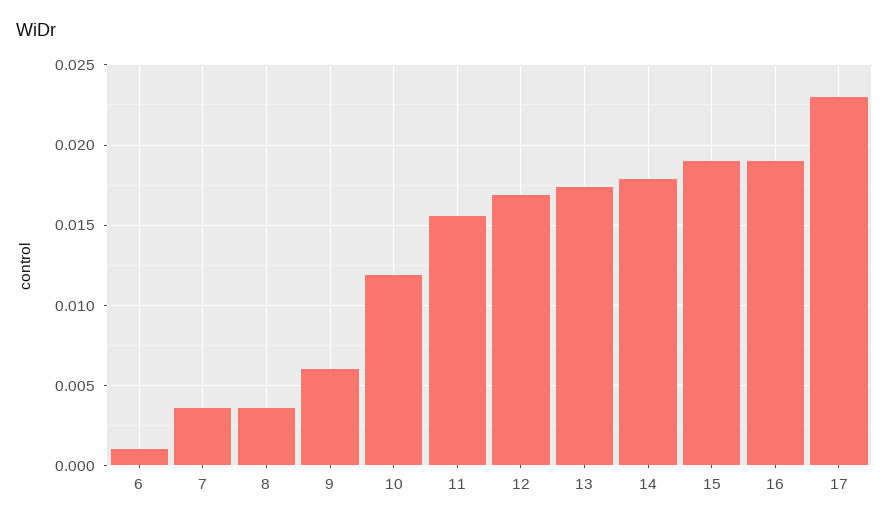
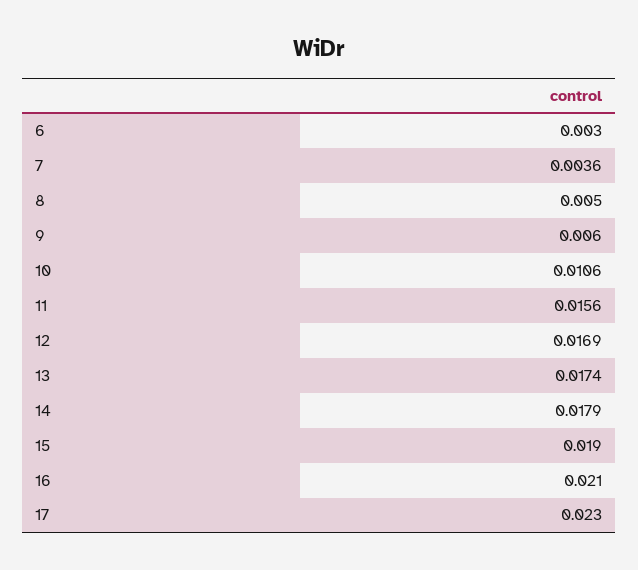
6: 0.001 -> 0.003
8: 0.0035 -> 0.005
10: 0.012 -> 0.0106
16: 0.019 -> 0.021

